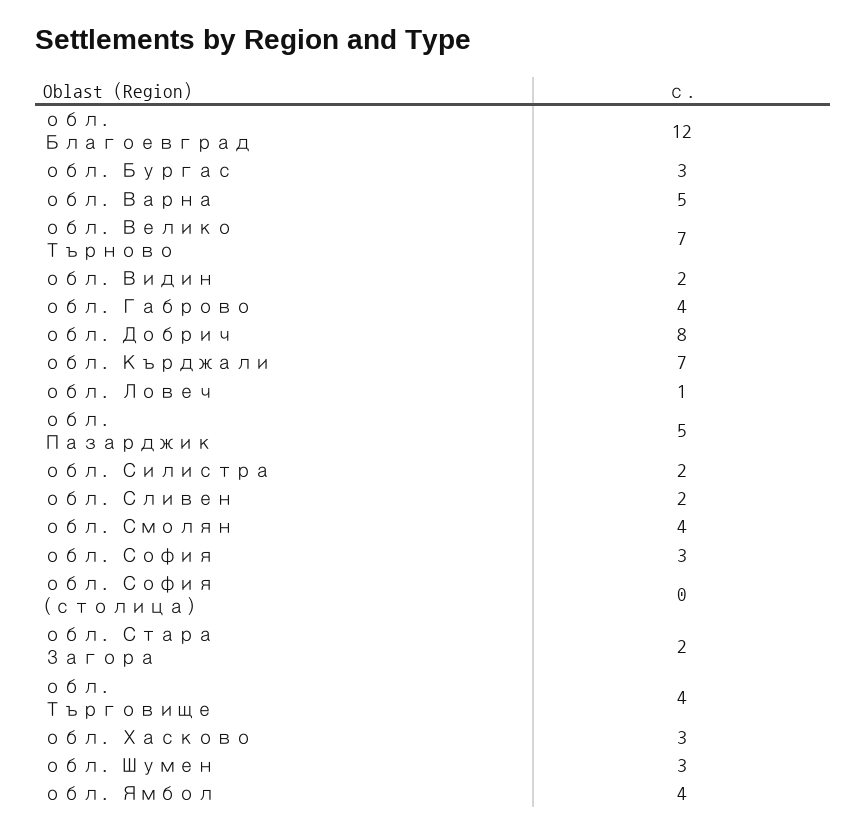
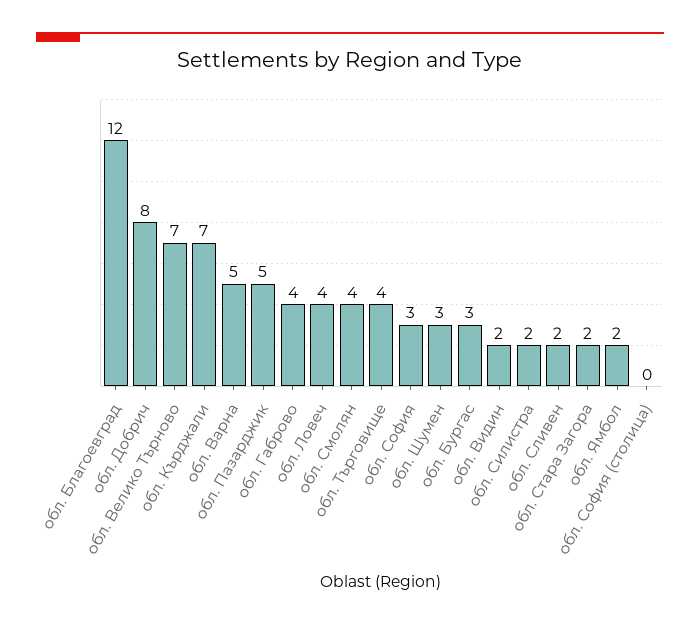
обл. Ловеч: 1 -> 4
обл. Хасково: 3 -> none
обл. Ямбол: 4 -> 2

